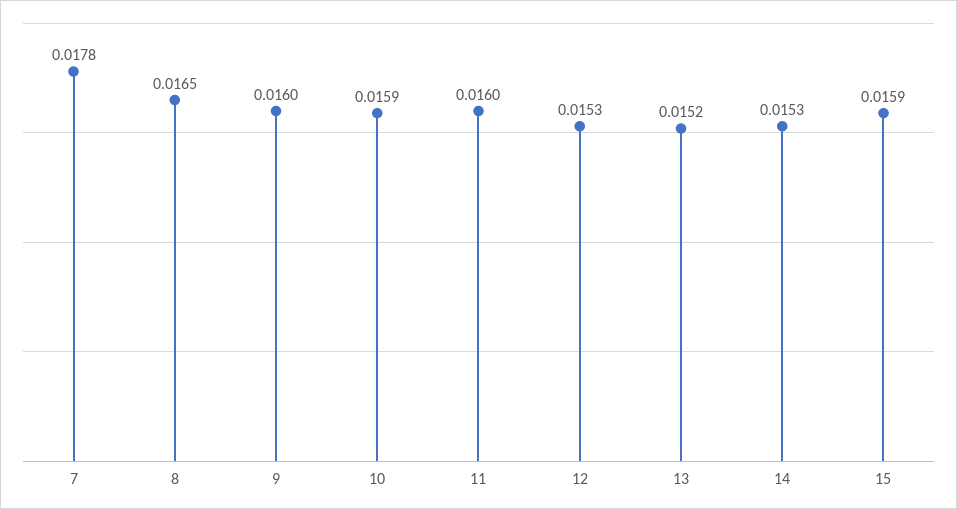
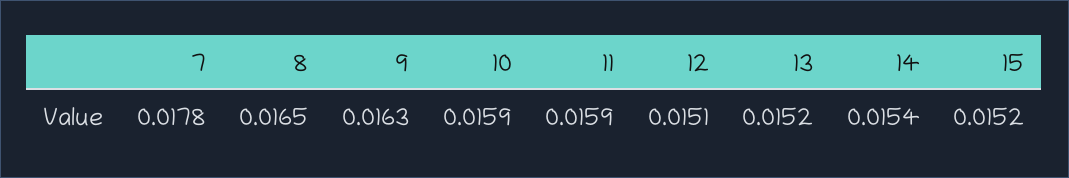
9: 0.016 -> 0.0163
11: 0.016 -> 0.0159
12: 0.0153 -> 0.0151
14: 0.0153 -> 0.0154
15: 0.0159 -> 0.0152

